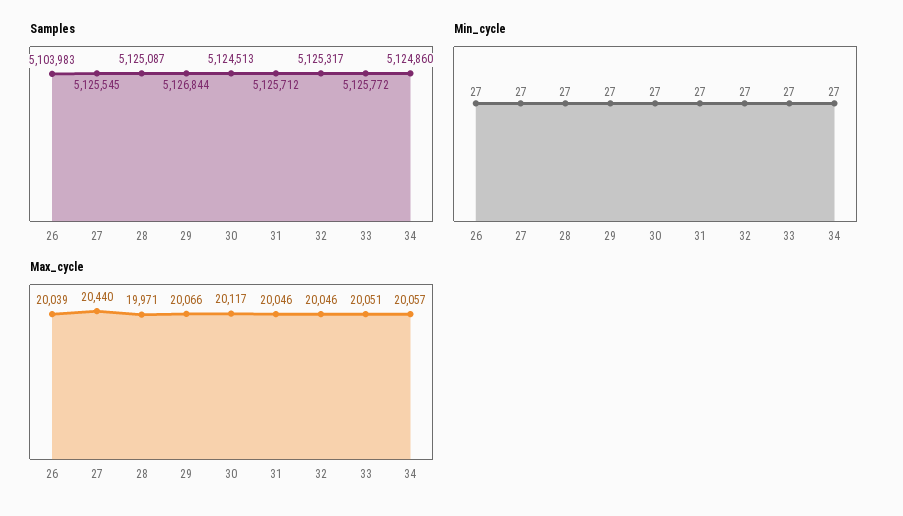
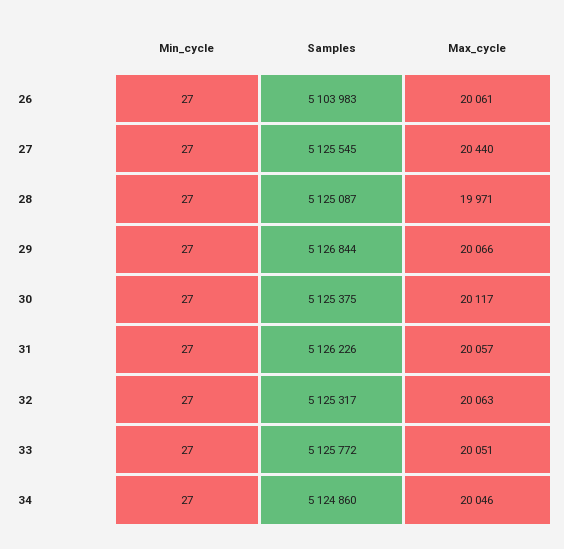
Samples, 30: 5124513 -> 5125375
Samples, 31: 5125712 -> 5126226
Max_cycle, 26: 20039 -> 20061
Max_cycle, 31: 20046 -> 20057
Max_cycle, 32: 20046 -> 20063
Max_cycle, 34: 20057 -> 20046

